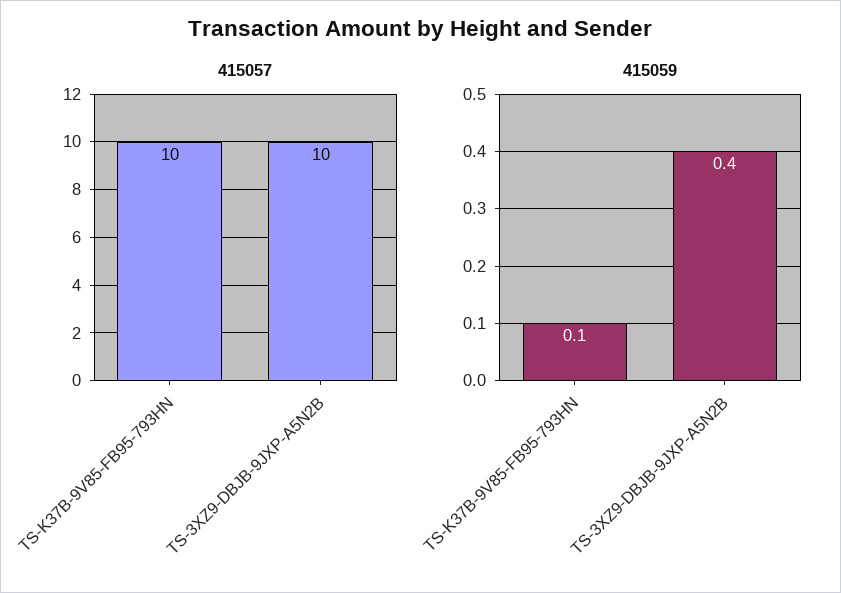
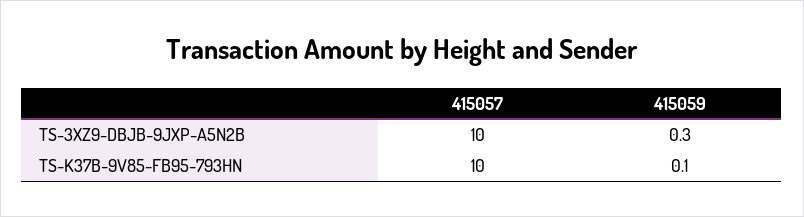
415059, TS-3XZ9-DBJB-9JXP-A5N2B: 0.4 -> 0.3

